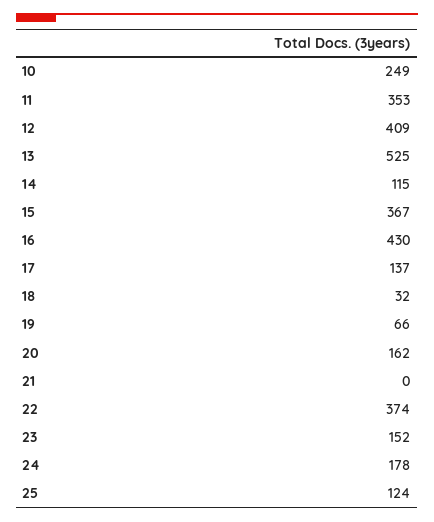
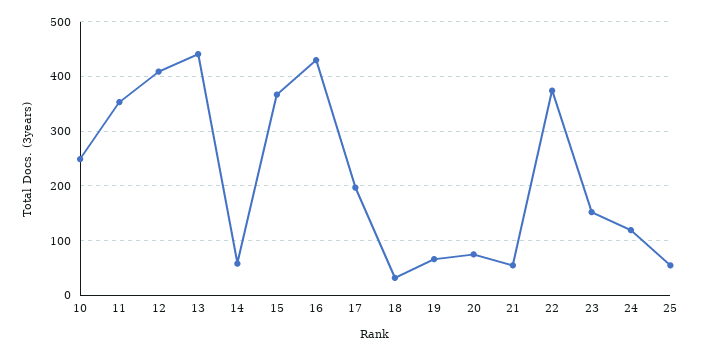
13: 525 -> 440
14: 115 -> 60
17: 137 -> 200
20: 162 -> 80
21: 0 -> 60
24: 178 -> 120
25: 124 -> 60

